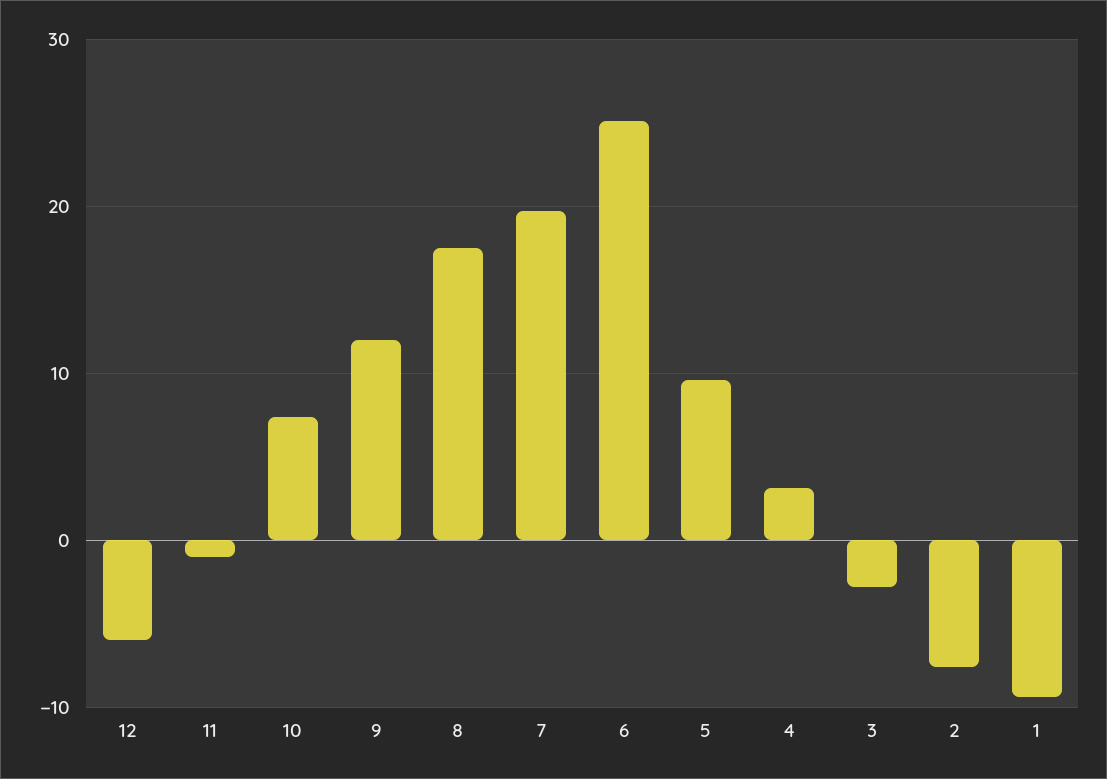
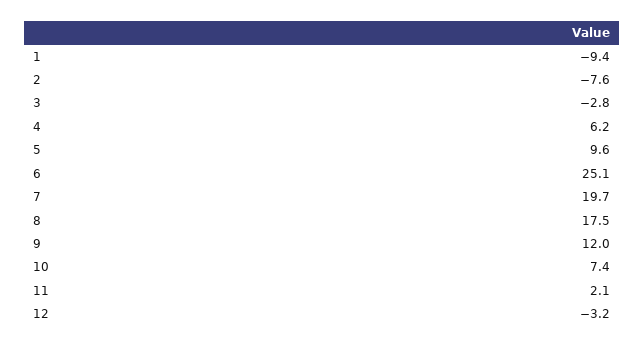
12: -6 -> -3.2
11: -1 -> 2.1
4: 3 -> 6.2

